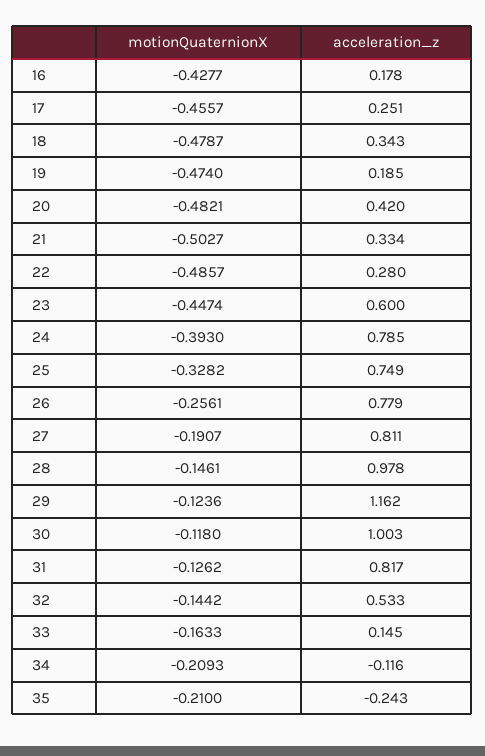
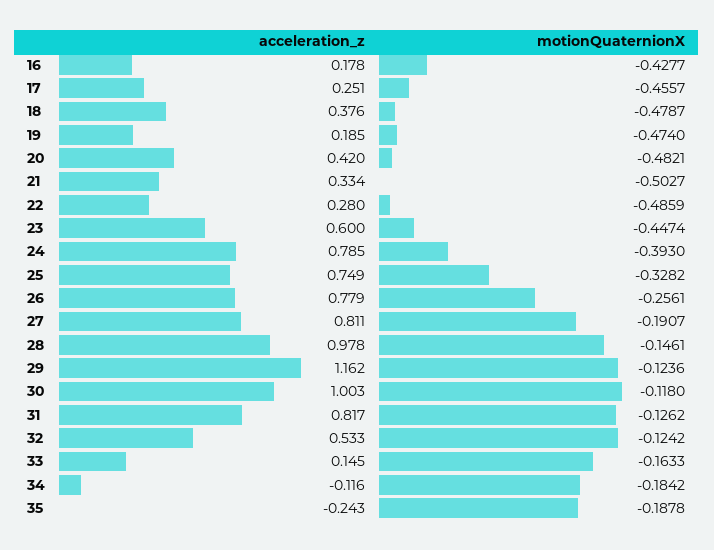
acceleration_z, 18: 0.343 -> 0.376
motionQuaternionX, 22: -0.4857 -> -0.4859
motionQuaternionX, 32: -0.1442 -> -0.1242
motionQuaternionX, 34: -0.2093 -> -0.1842
motionQuaternionX, 35: -0.21 -> -0.1878

